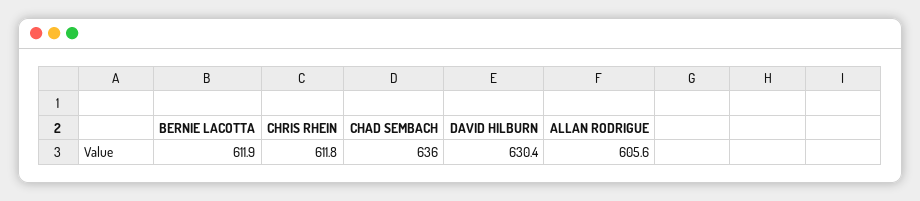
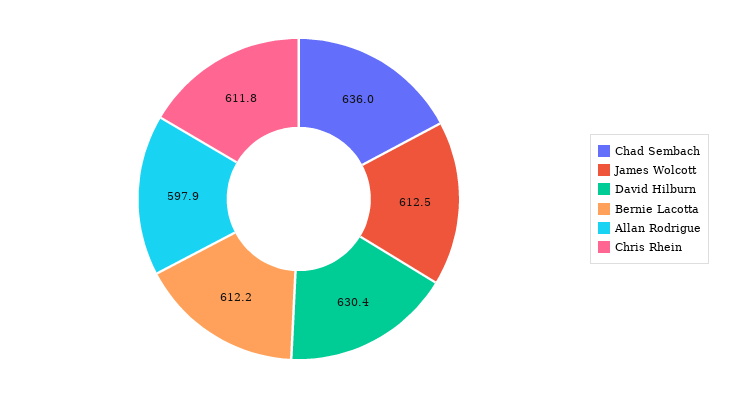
BERNIE LACOTTA: 611.9 -> 612.2
ALLAN RODRIGUE: 605.6 -> 597.9
James Wolcott: none -> 612.5

